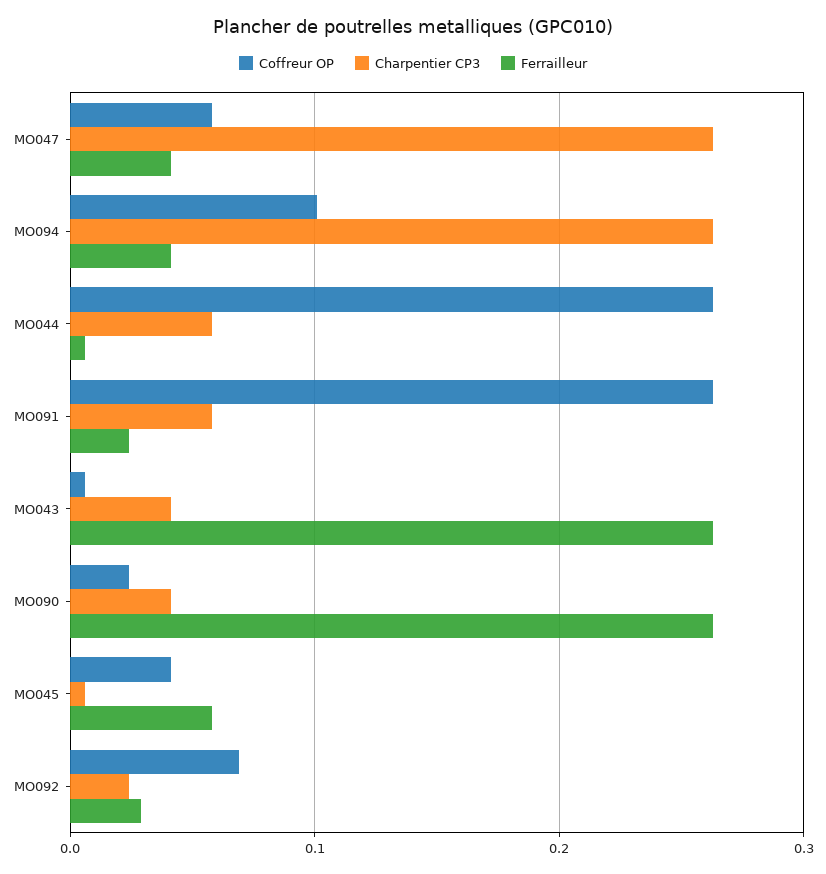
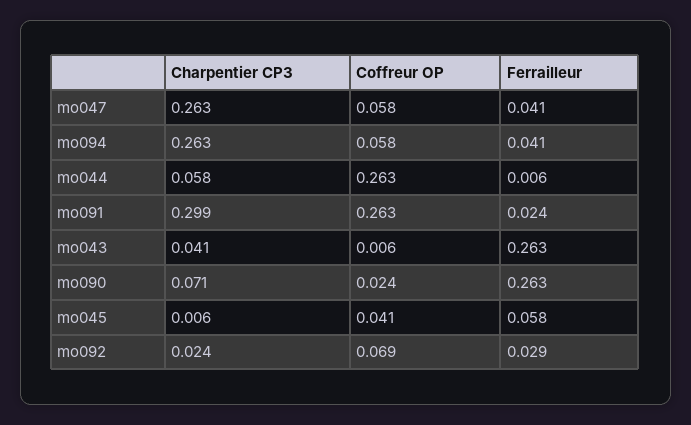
Coffreur OP, MO094: 0.1 -> 0.058
Charpentier CP3, MO091: 0.06 -> 0.299
Charpentier CP3, MO090: 0.04 -> 0.071

